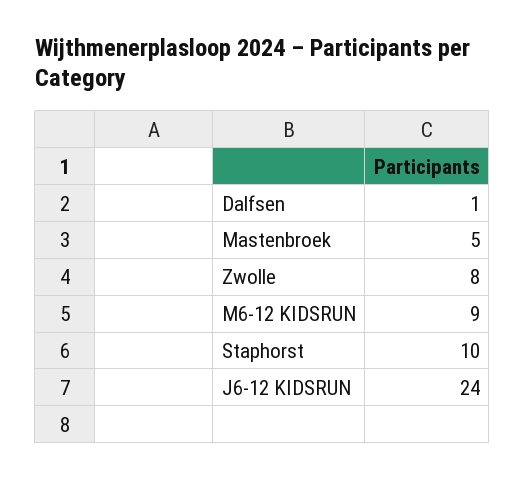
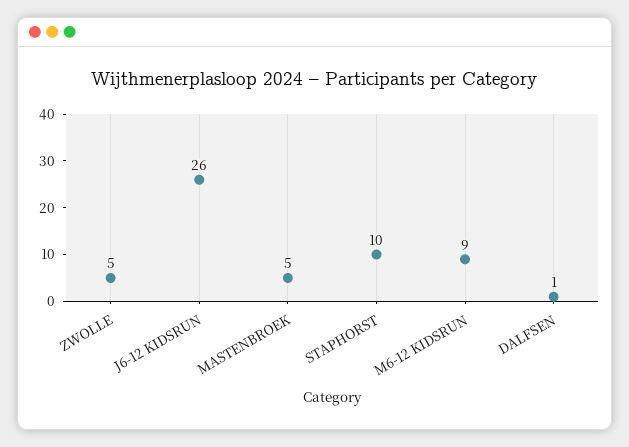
Zwolle: 8 -> 5
J6-12 KIDSRUN: 24 -> 26

